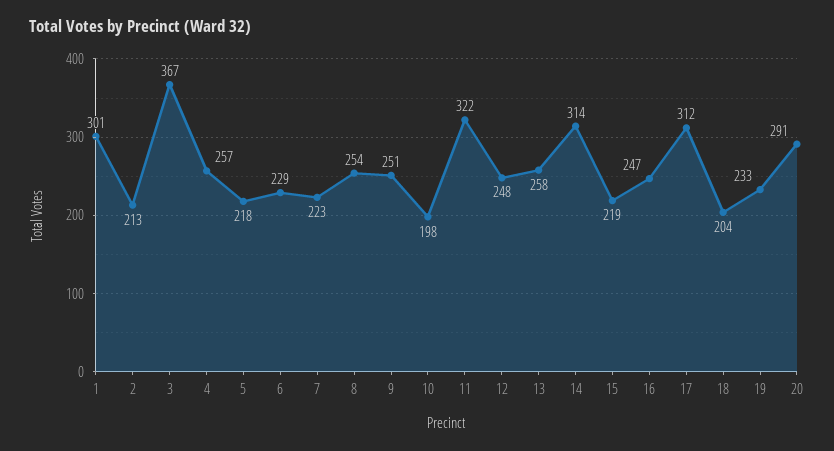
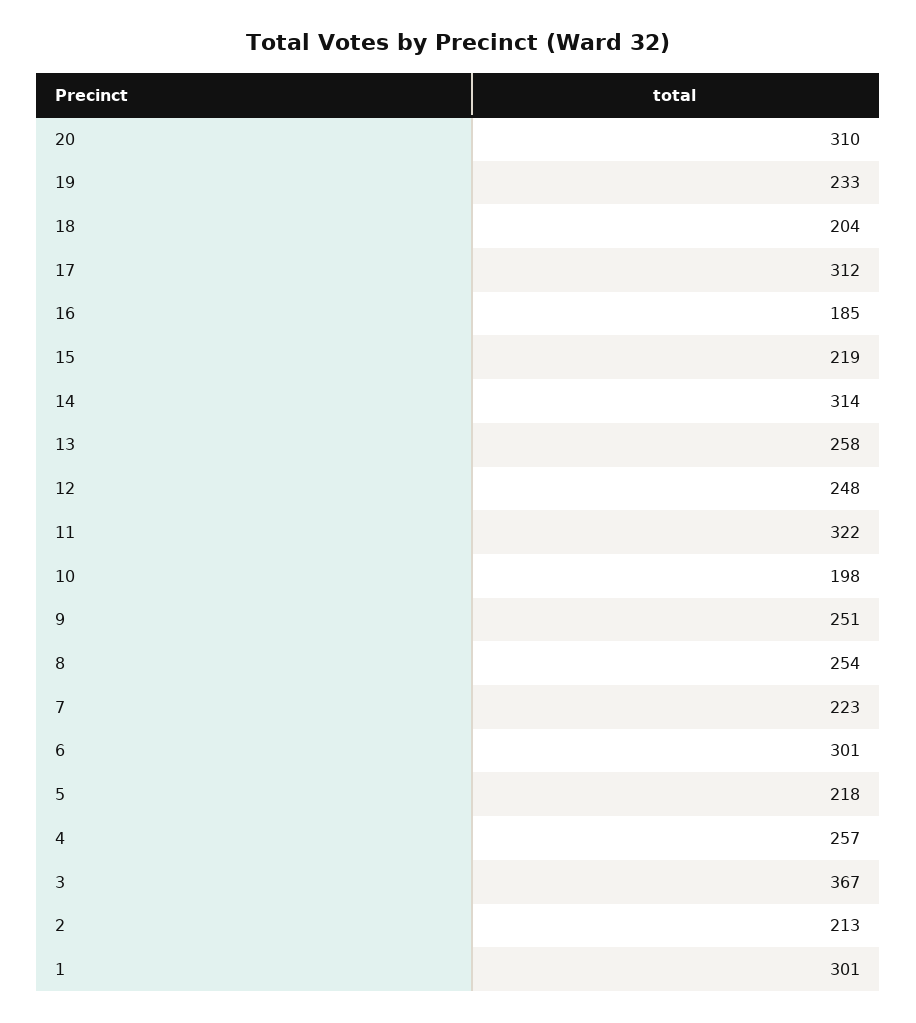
6: 229 -> 301
16: 247 -> 185
20: 291 -> 310

